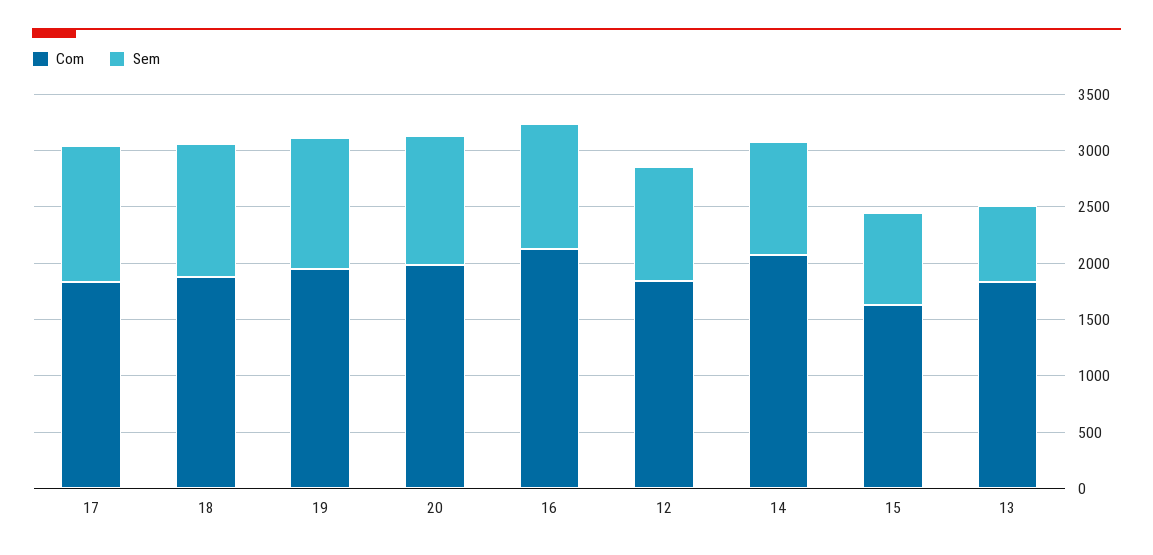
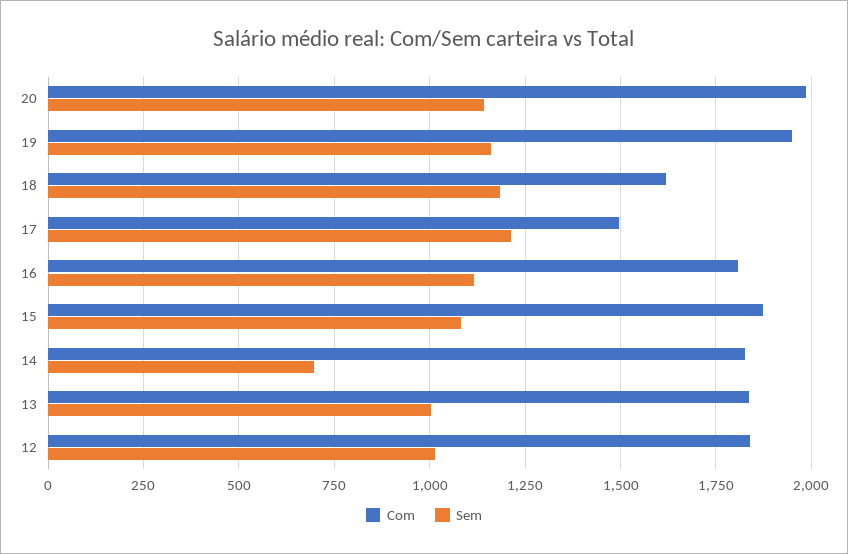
Com, 17: 1800 -> 1500
Com, 18: 1900 -> 1625
Com, 16: 2100 -> 1800
Com, 14: 2100 -> 1825
Sem, 14: 1000 -> 700
Com, 15: 1600 -> 1875
Sem, 15: 800 -> 1075
Sem, 13: 700 -> 1000

